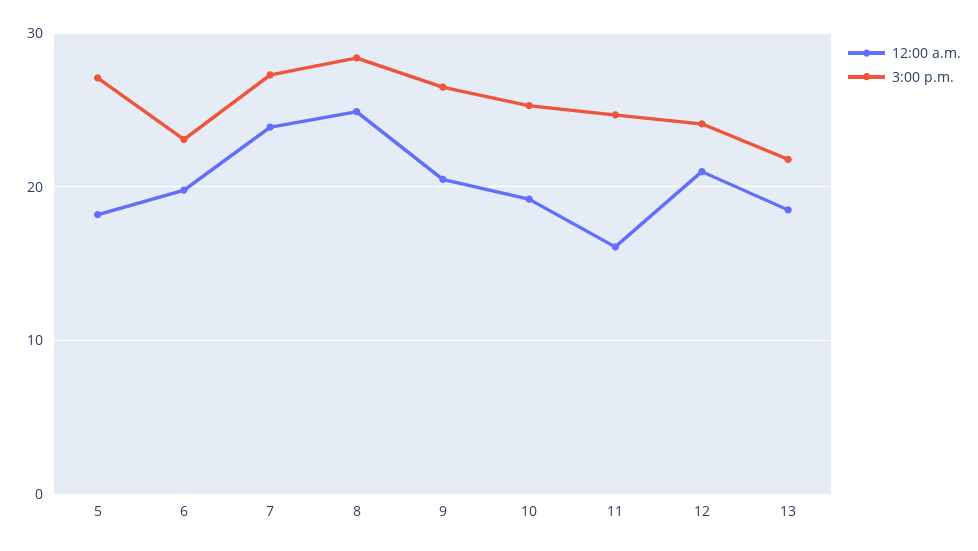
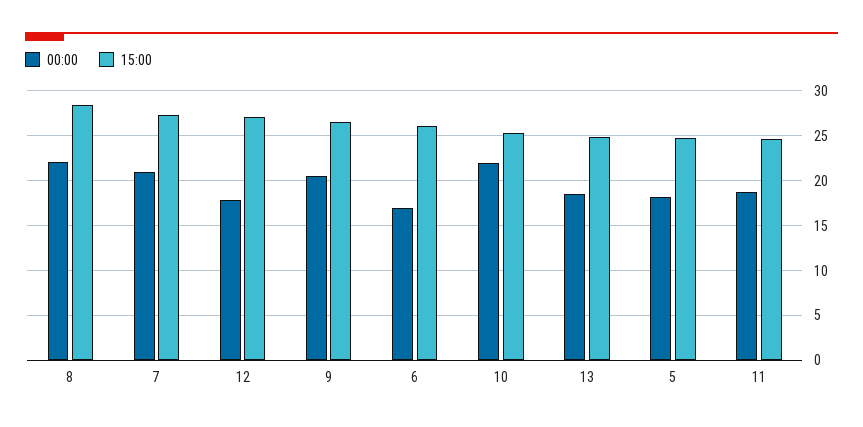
3:00 p.m., 5: 27 -> 25
12:00 a.m., 6: 20 -> 17
3:00 p.m., 6: 23 -> 26
12:00 a.m., 7: 24 -> 21
12:00 a.m., 8: 25 -> 22
12:00 a.m., 10: 19 -> 22
12:00 a.m., 11: 16 -> 19
12:00 a.m., 12: 21 -> 18
3:00 p.m., 12: 24 -> 27
3:00 p.m., 13: 22 -> 25

